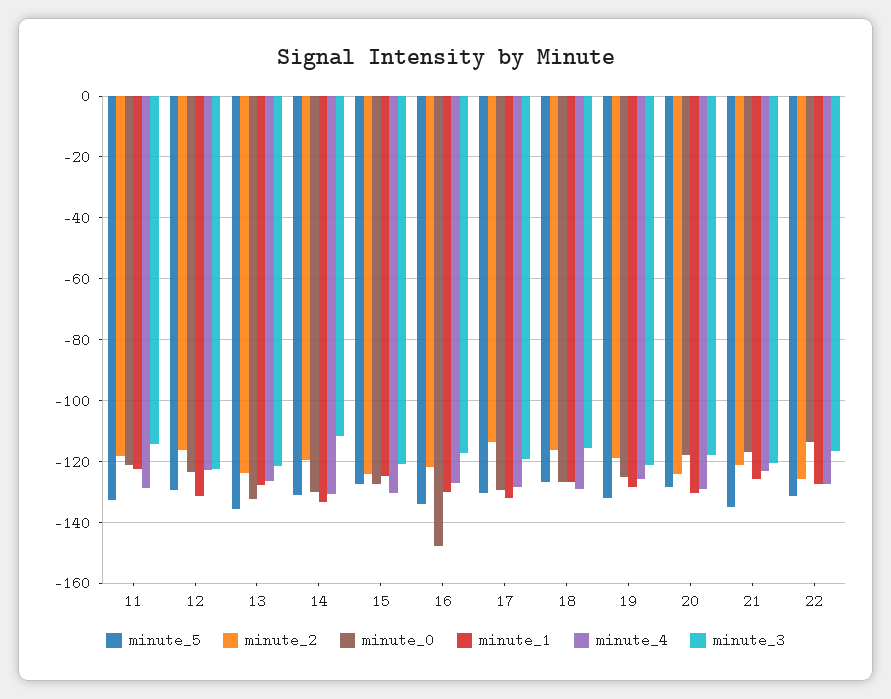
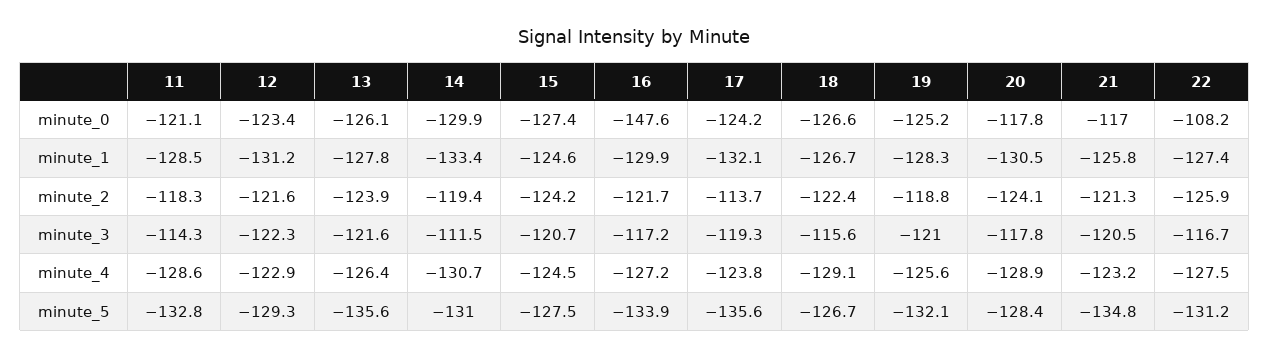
minute_1, 11: -122 -> -128.5
minute_2, 12: -116 -> -121.6
minute_0, 13: -132 -> -126.1
minute_4, 15: -130 -> -124.5
minute_5, 17: -130 -> -135.6
minute_0, 17: -130 -> -124.2
minute_4, 17: -128 -> -123.8
minute_2, 18: -116 -> -122.4
minute_0, 22: -114 -> -108.2

